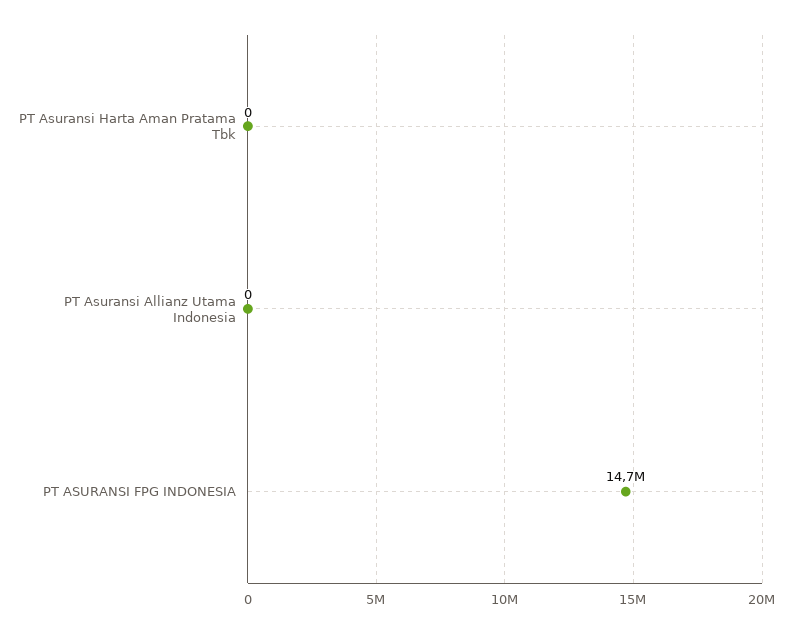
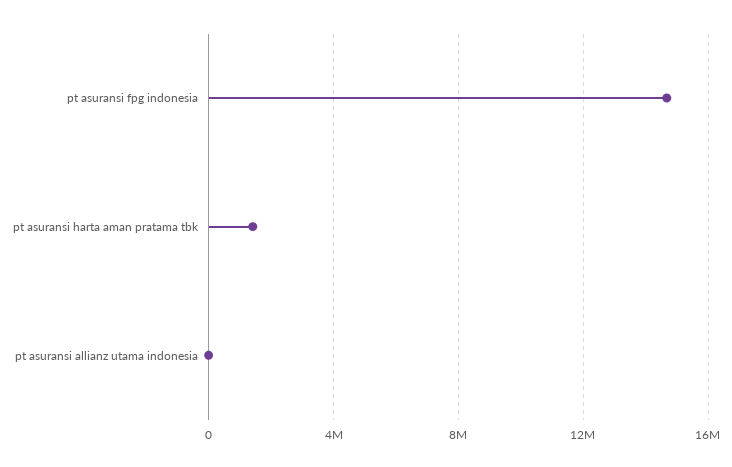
PT Asuransi Harta Aman Pratama Tbk: 0 -> 1500000

